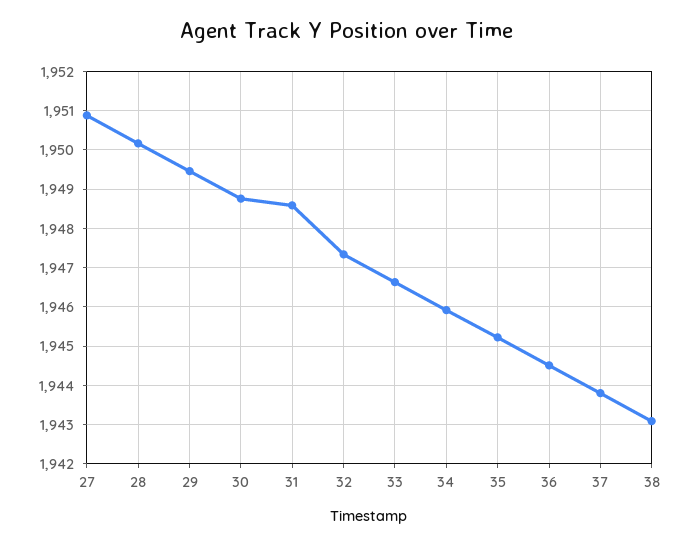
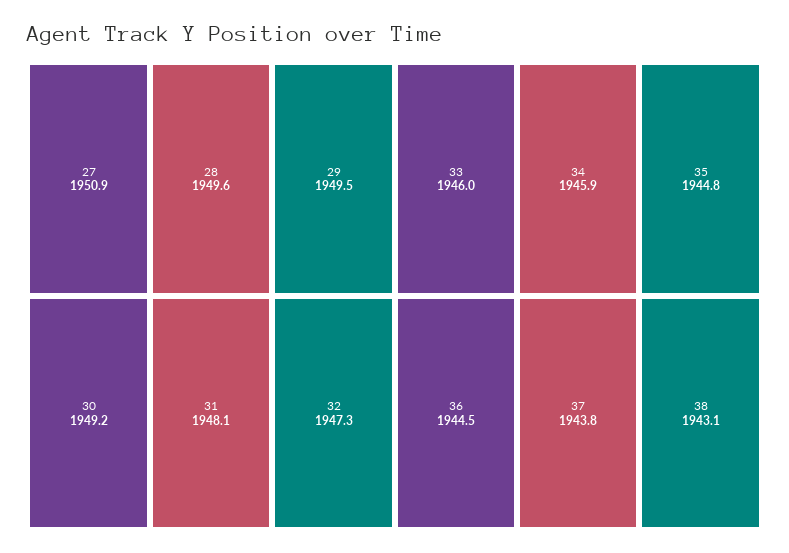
28: 1950.2 -> 1949.6
30: 1948.8 -> 1949.2
31: 1948.6 -> 1948.1
33: 1946.6 -> 1946
35: 1945.2 -> 1944.8

